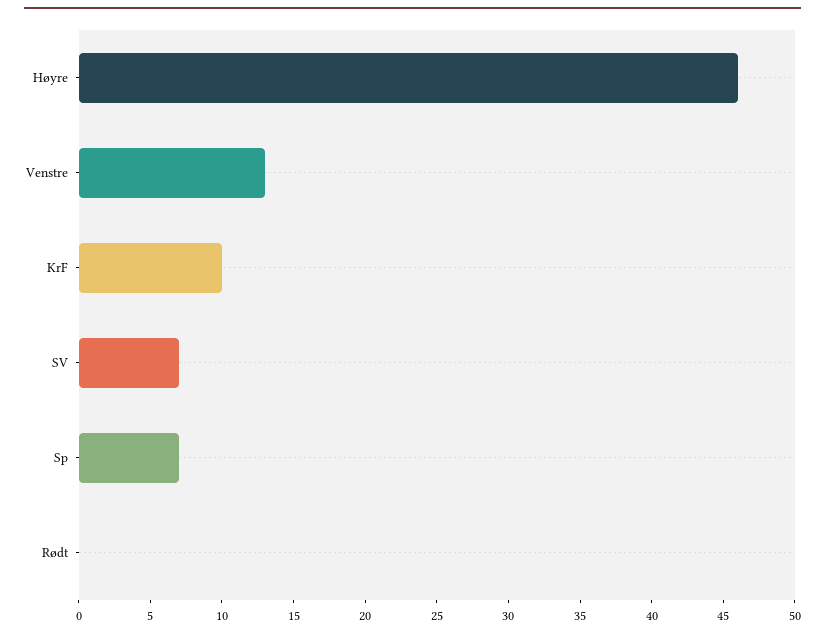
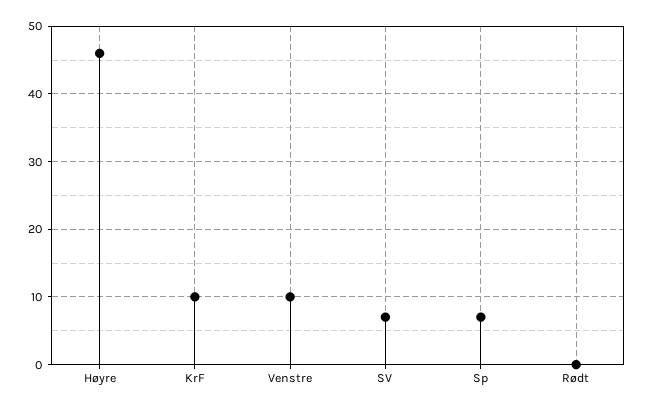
Venstre: 13 -> 10

